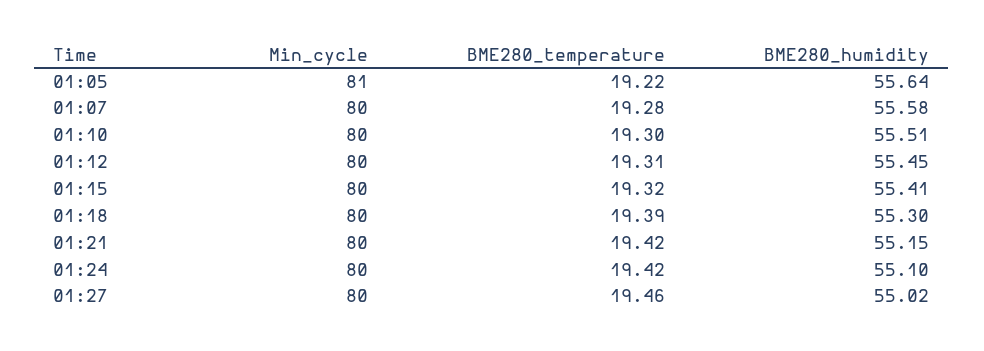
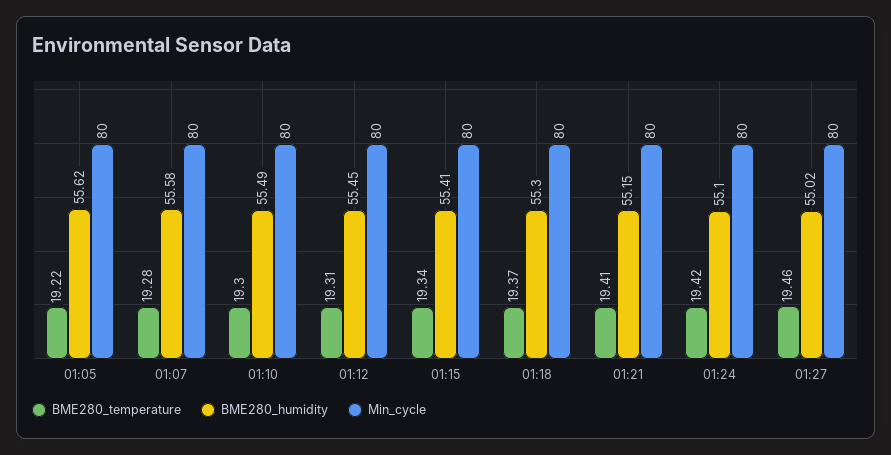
Min_cycle, 01:05: 81 -> 80
BME280_humidity, 01:05: 55.64 -> 55.62
BME280_humidity, 01:10: 55.51 -> 55.49
BME280_temperature, 01:15: 19.32 -> 19.34
BME280_temperature, 01:18: 19.39 -> 19.37
BME280_temperature, 01:21: 19.42 -> 19.41

